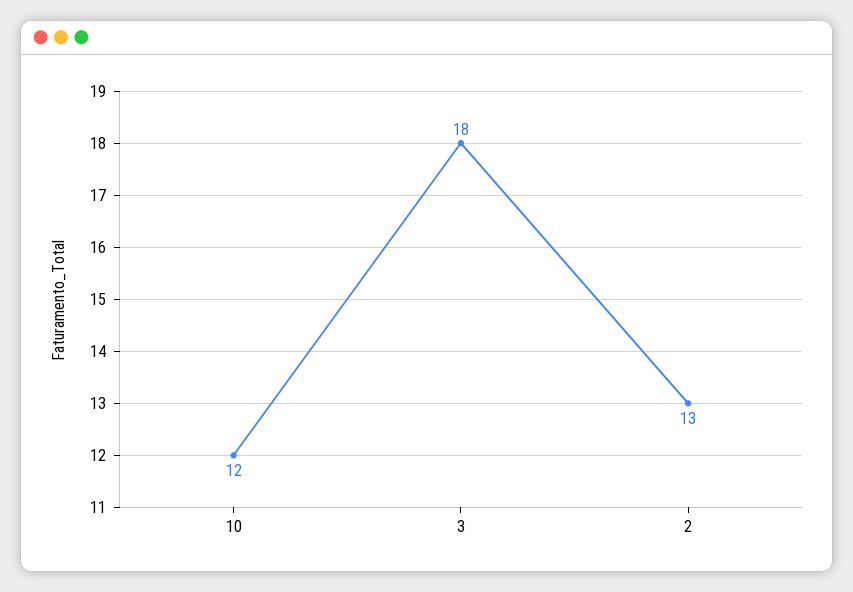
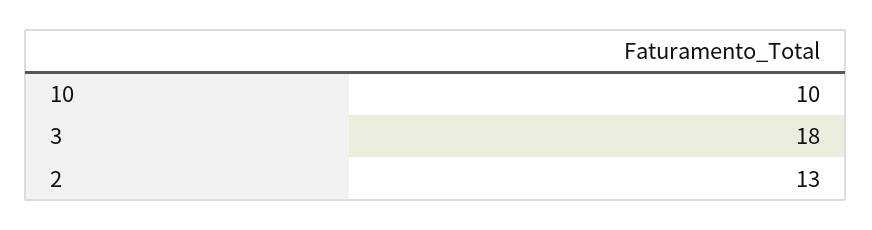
10: 12 -> 10

